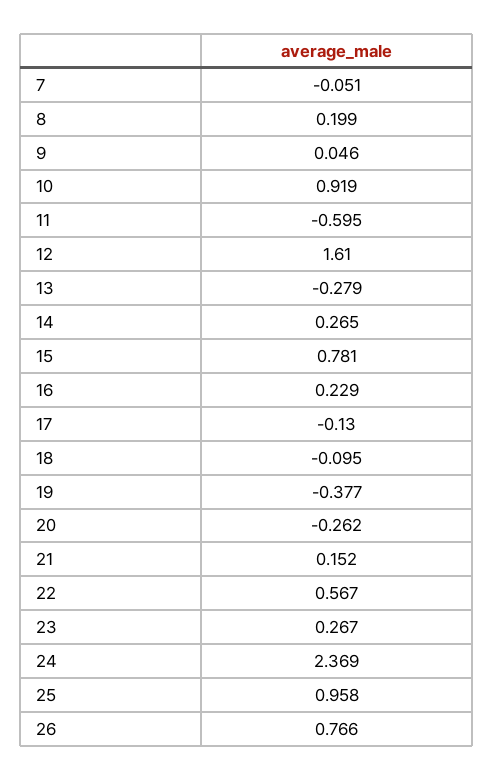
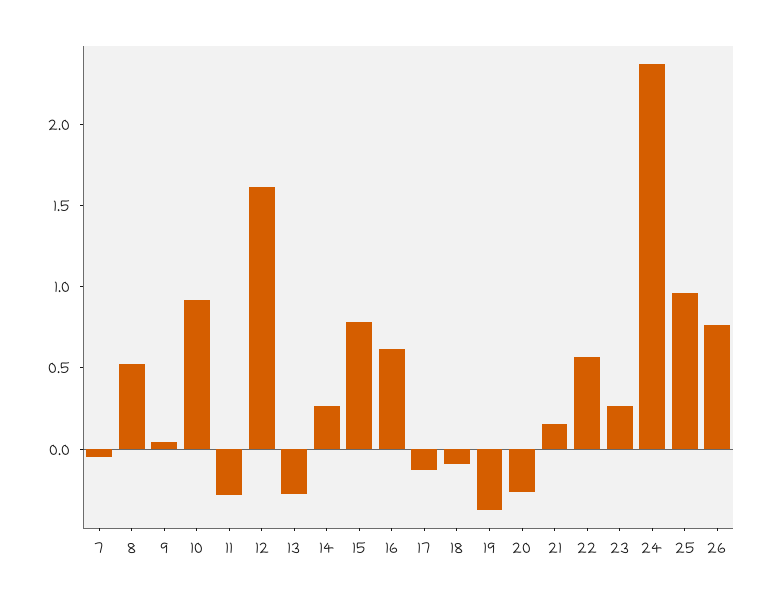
8: 0.199 -> 0.5
11: -0.595 -> -0.3
16: 0.229 -> 0.6

